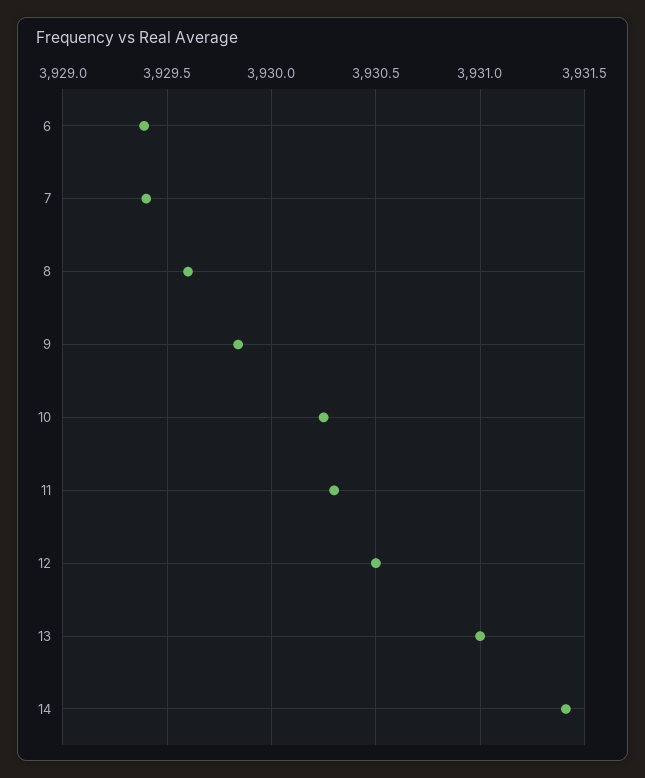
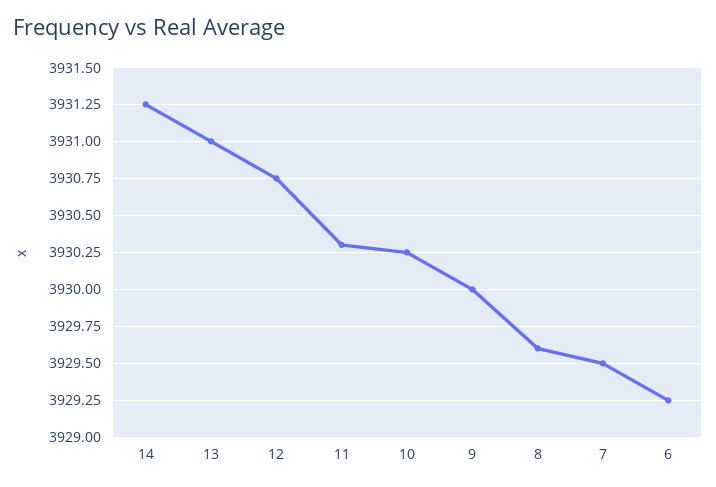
6: 3929.4 -> 3929.25
7: 3929.4 -> 3929.5
9: 3929.85 -> 3930
12: 3930.5 -> 3930.75
14: 3931.4 -> 3931.25

